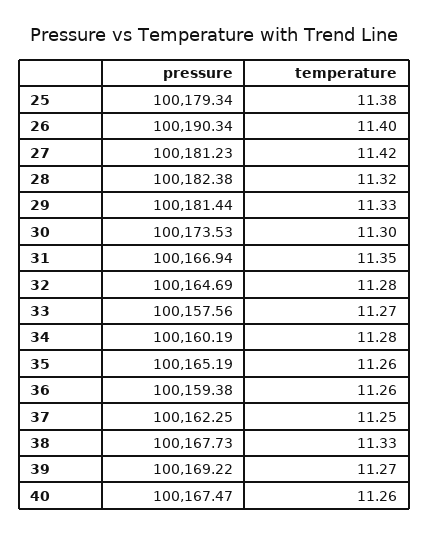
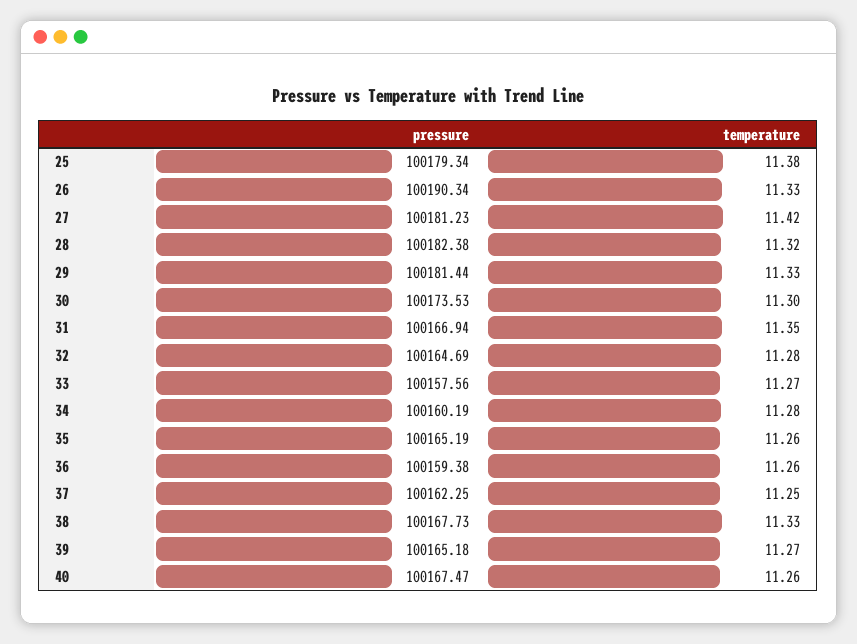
temperature, 26: 11.4 -> 11.33
pressure, 39: 100169.22 -> 100165.18

